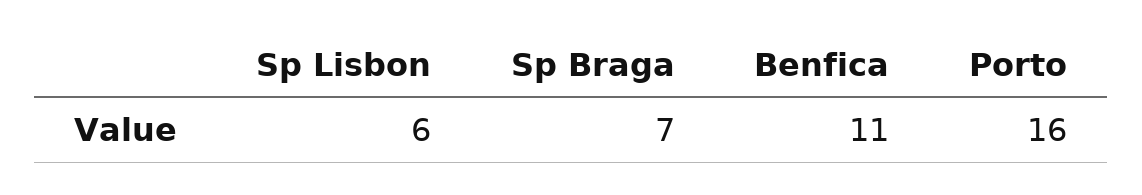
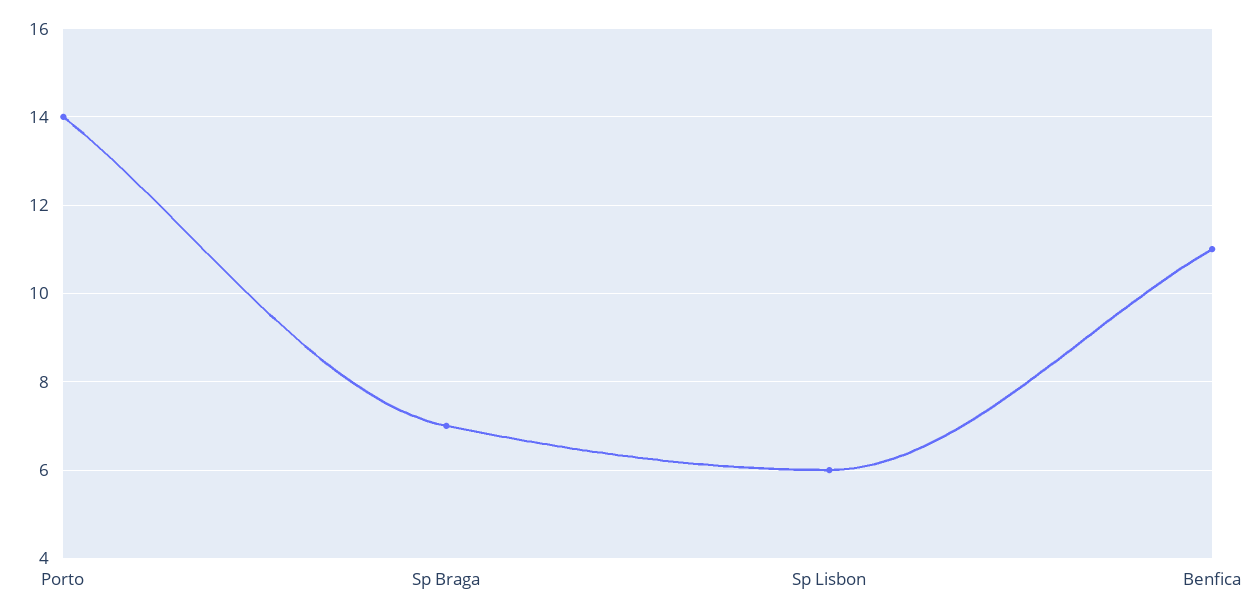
Porto: 16 -> 14

